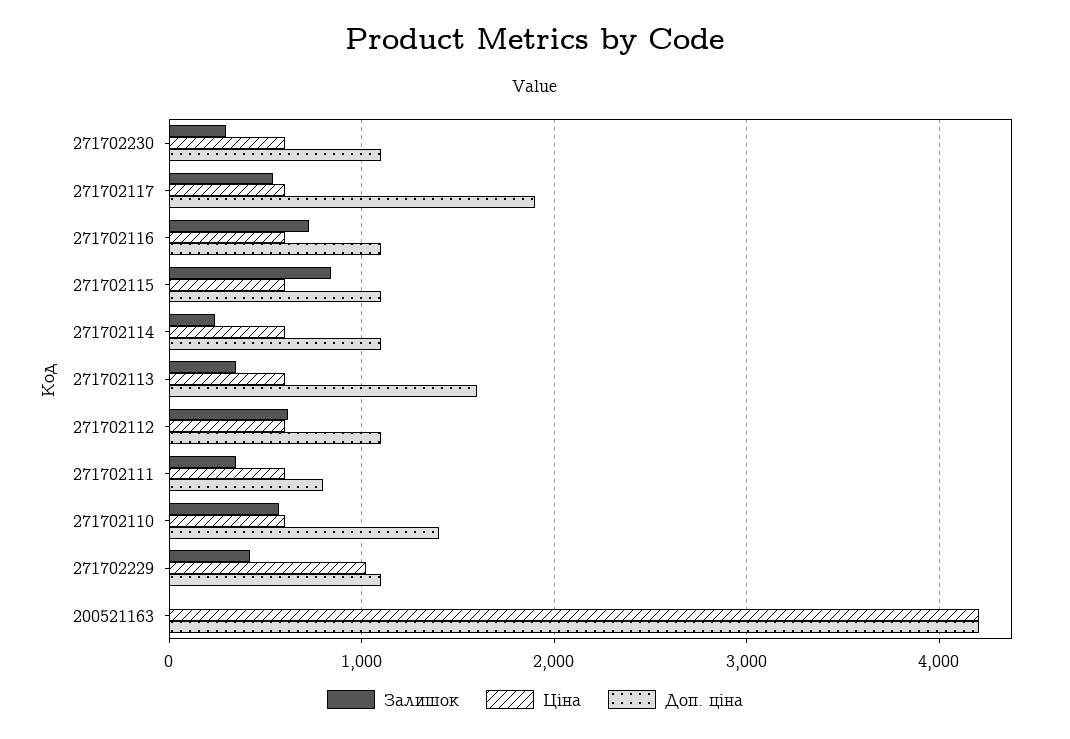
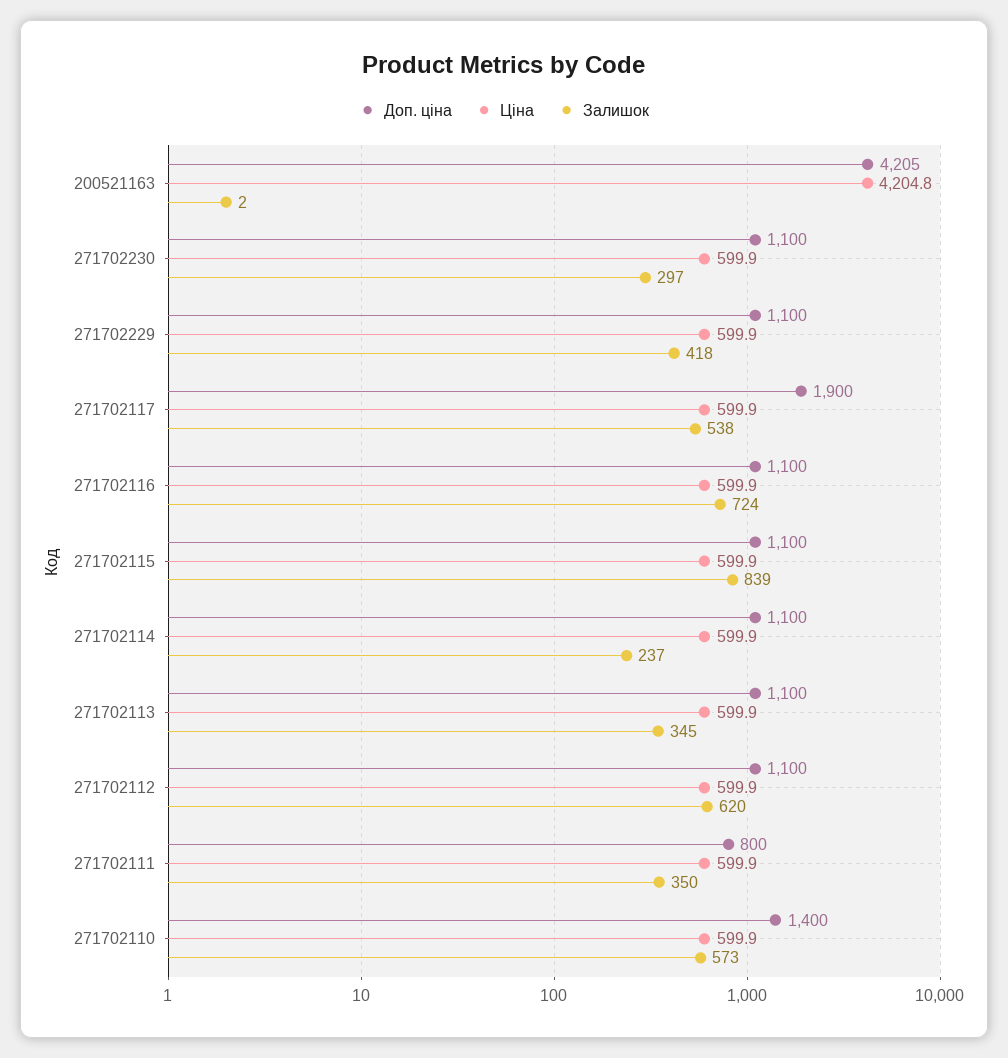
Доп. ціна, 271702113: 1600 -> 1100
Ціна, 271702229: 1000 -> 599.9

